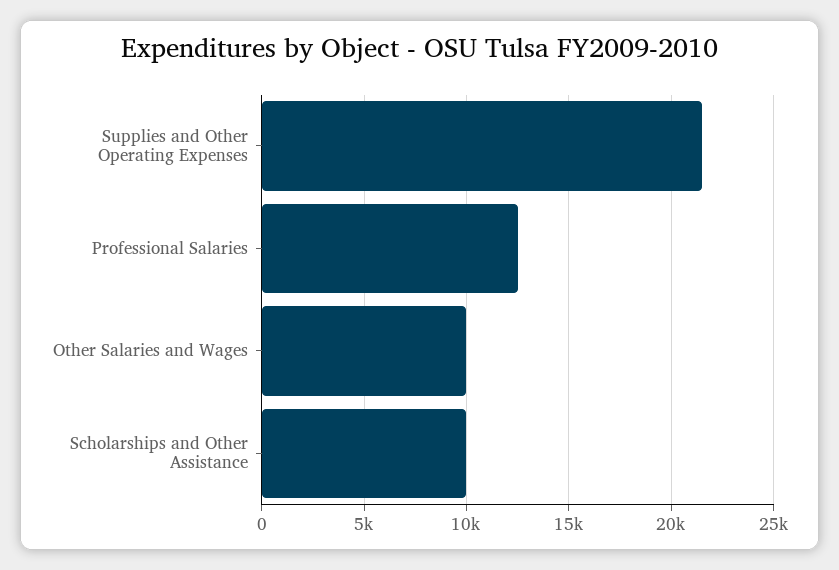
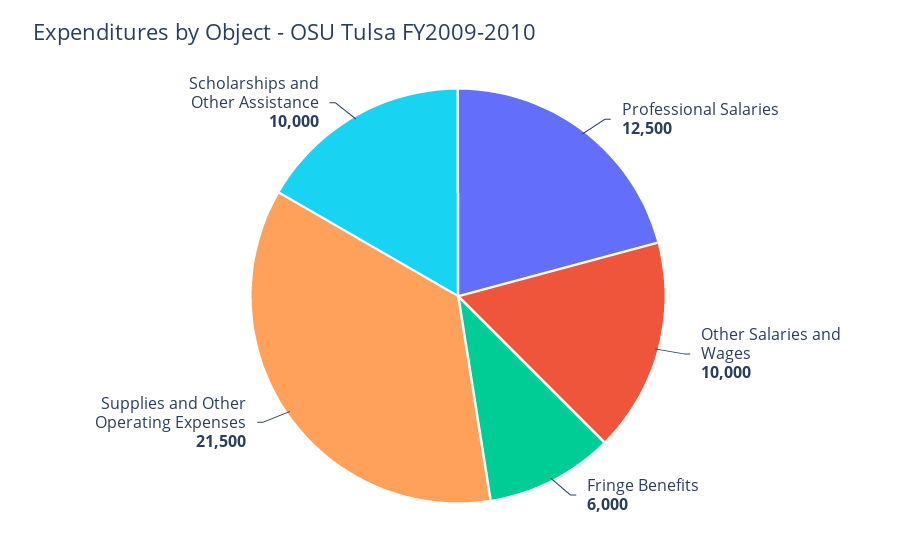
Fringe Benefits: none -> 6000

